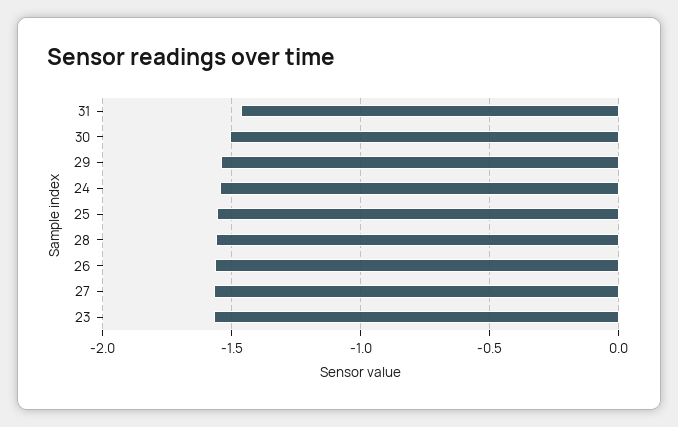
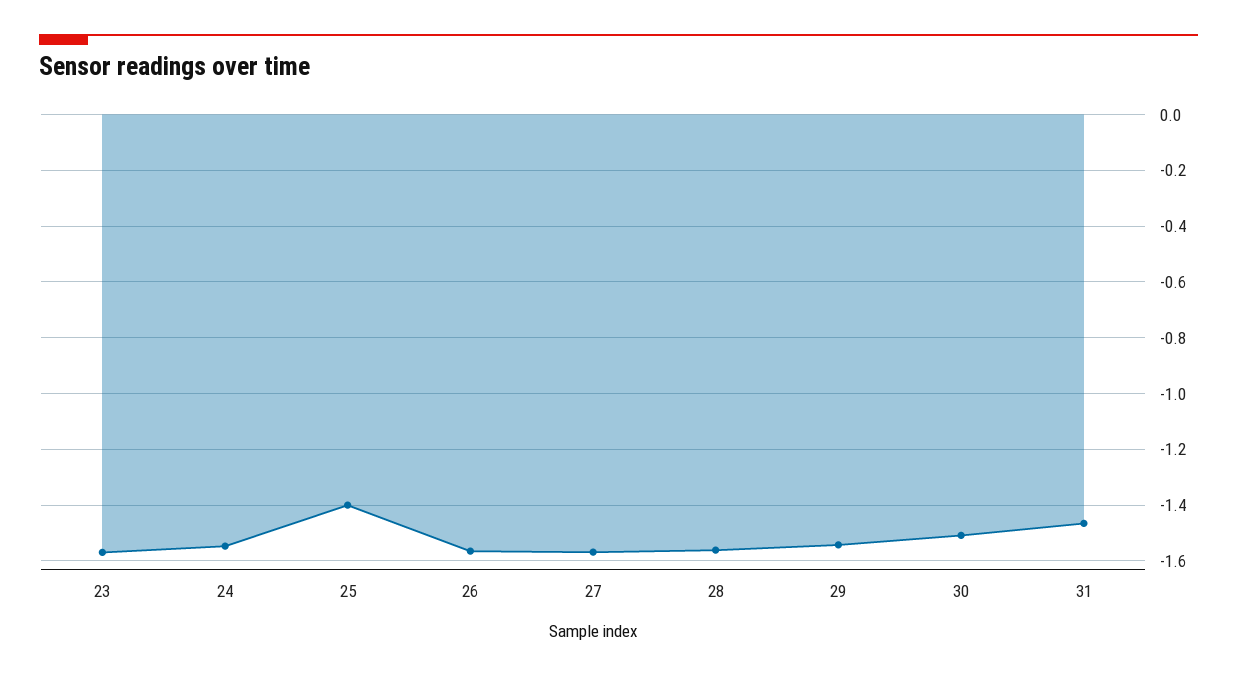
25: -1.55 -> -1.4

